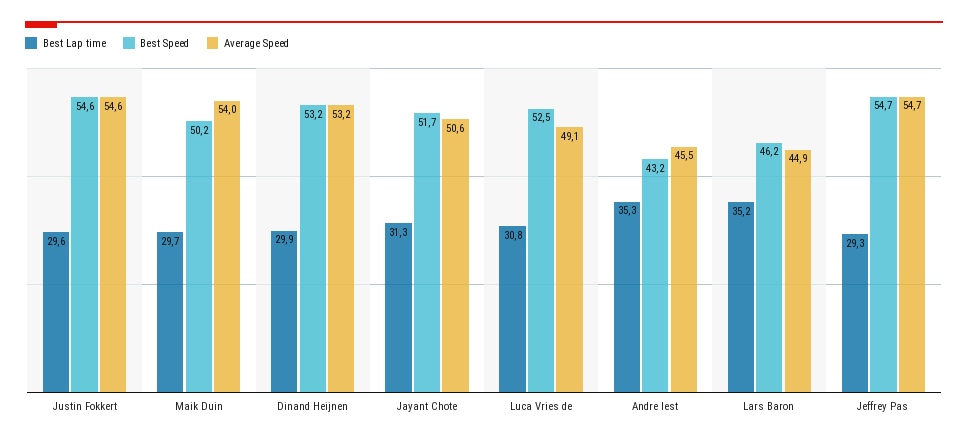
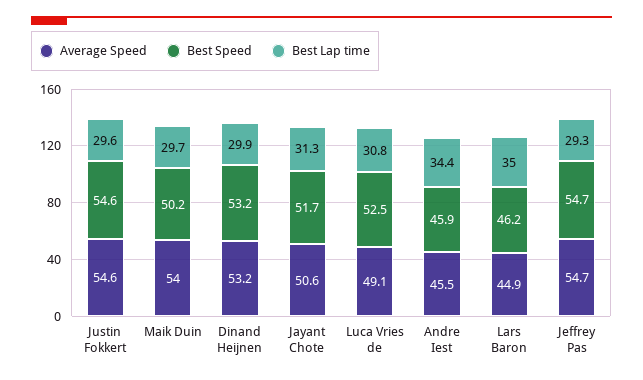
Best Lap time, Andre Iest: 35.3 -> 34.4
Best Speed, Andre Iest: 43.2 -> 45.9
Best Lap time, Lars Baron: 35.2 -> 35

